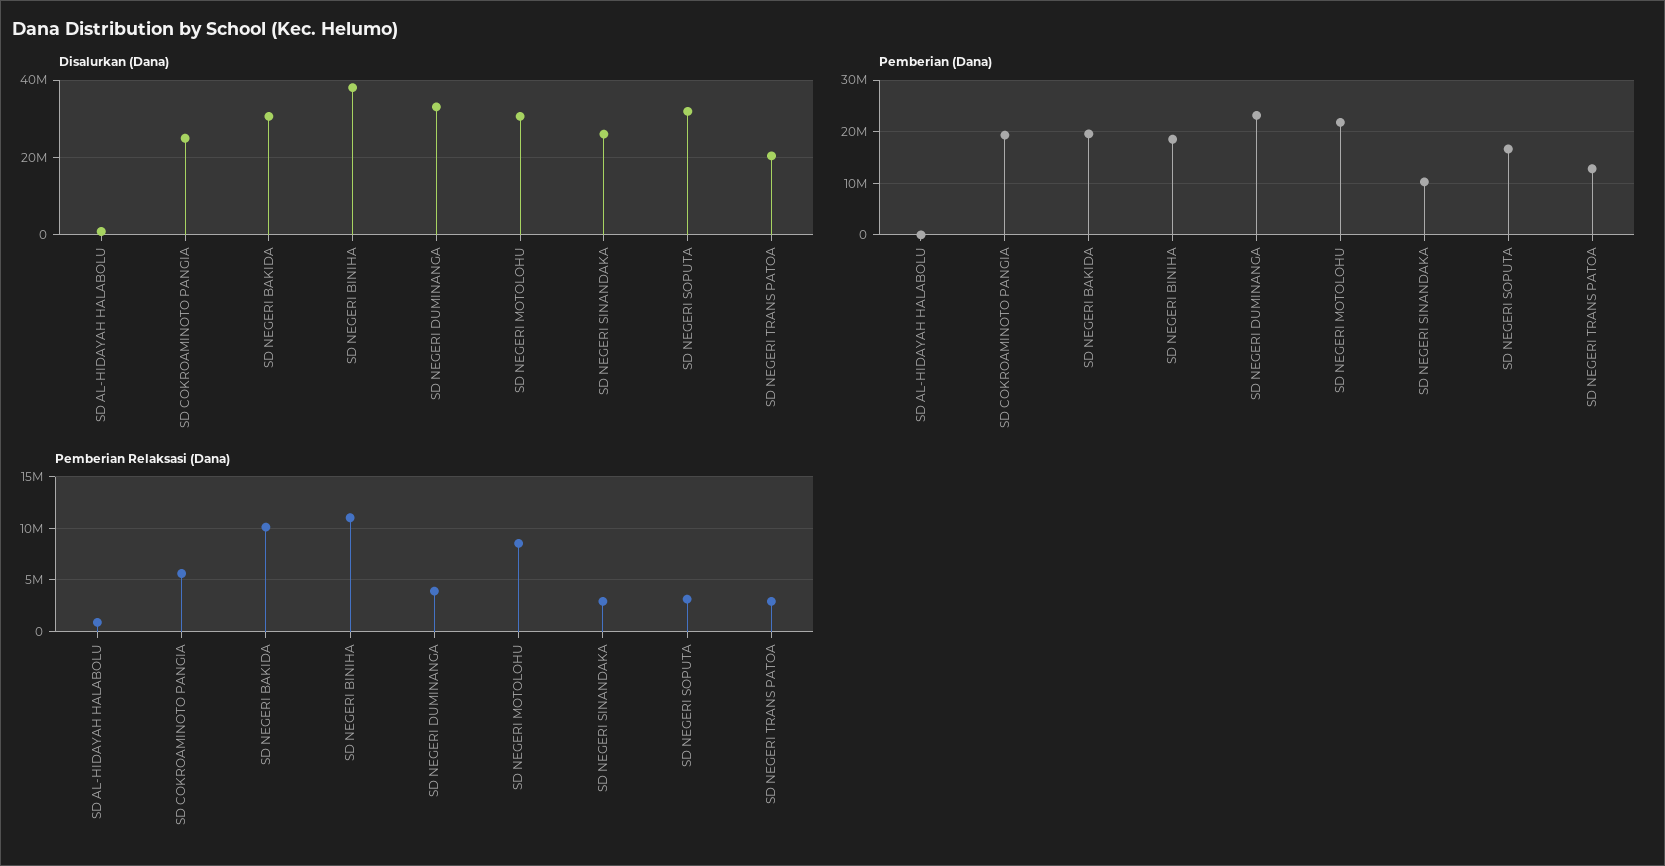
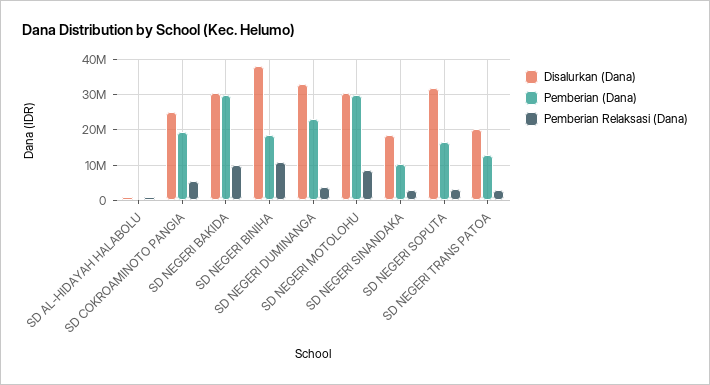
Disalurkan (Dana), SD NEGERI SINANDAKA: 26000000 -> 18000000
Pemberian (Dana), SD NEGERI BAKIDA: 20000000 -> 30000000
Pemberian (Dana), SD NEGERI MOTOLOHU: 22000000 -> 30000000

